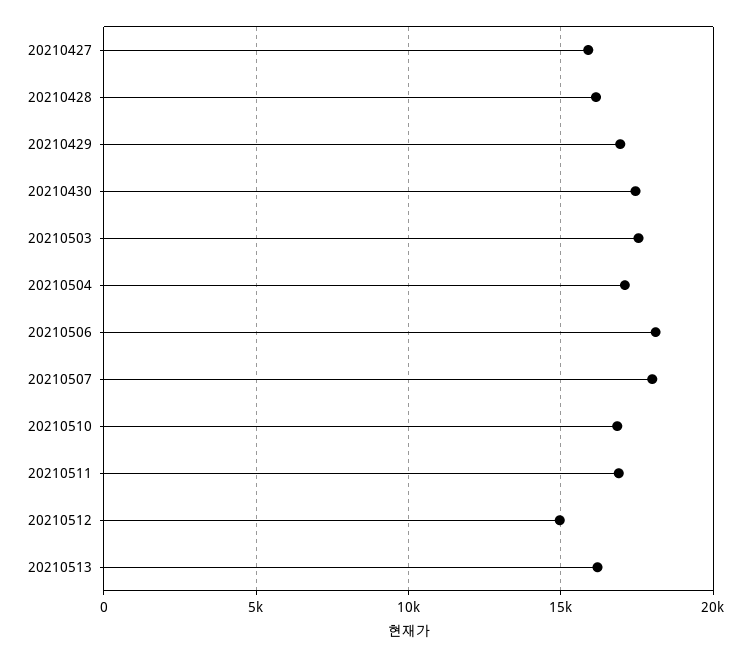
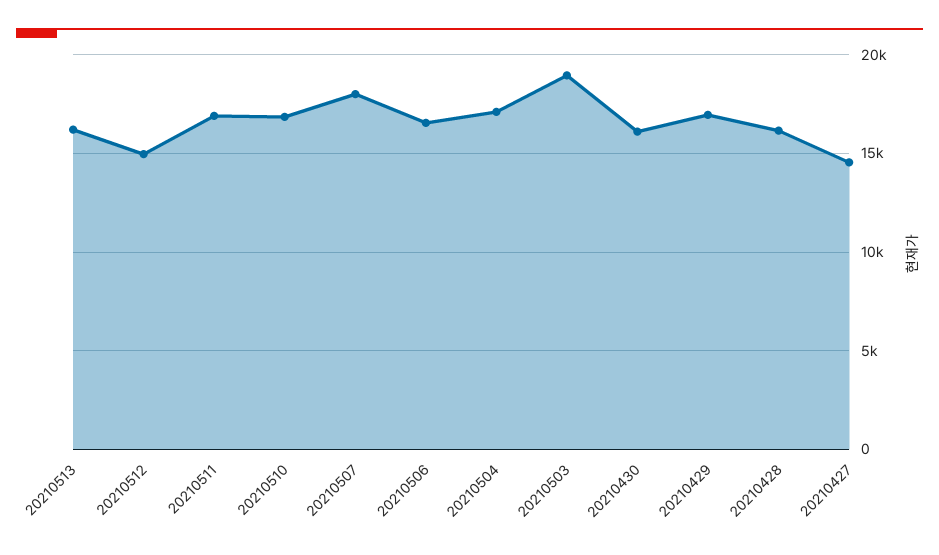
20210427: 16000 -> 14500
20210430: 17500 -> 16000
20210503: 17500 -> 19000
20210506: 18000 -> 16500

